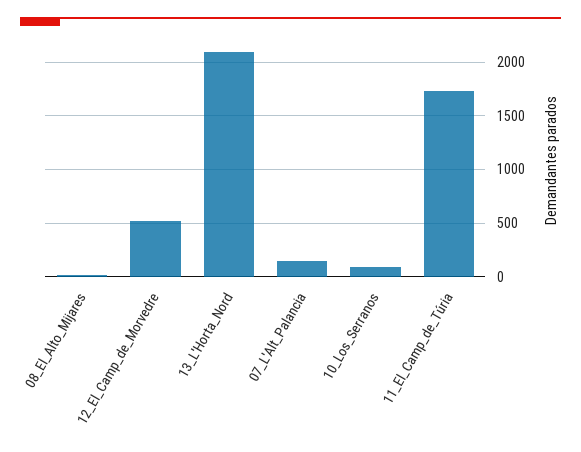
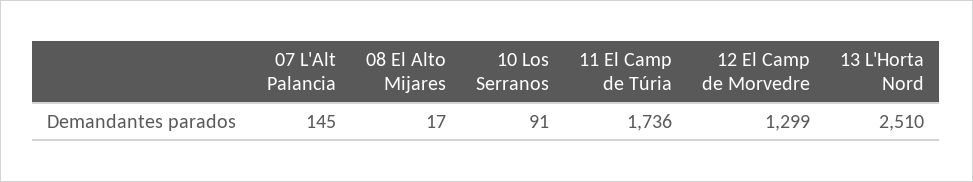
12_El_Camp_de_Morvedre: 500 -> 1299
13_L'Horta_Nord: 2100 -> 2510

